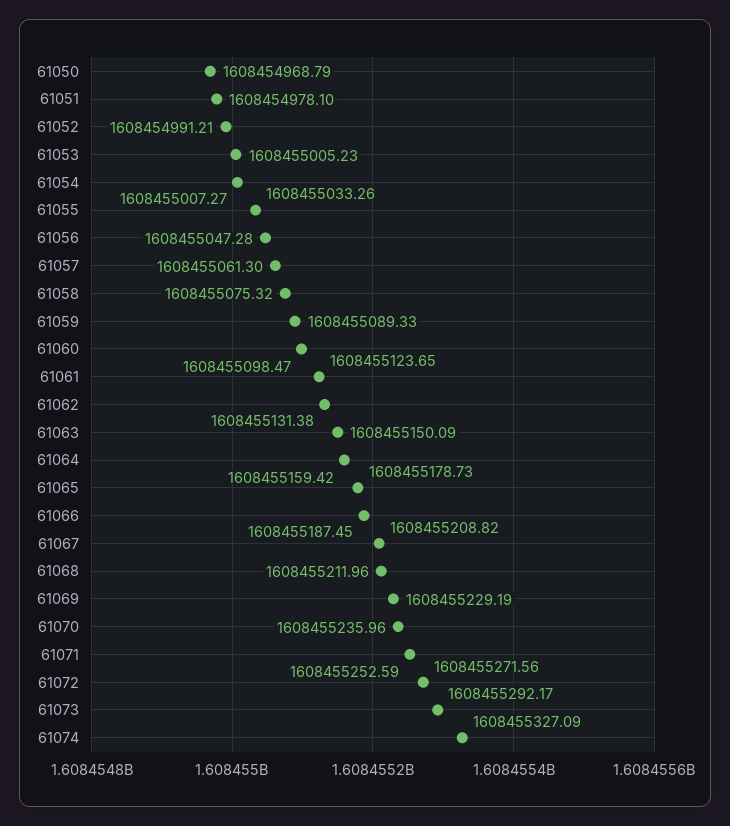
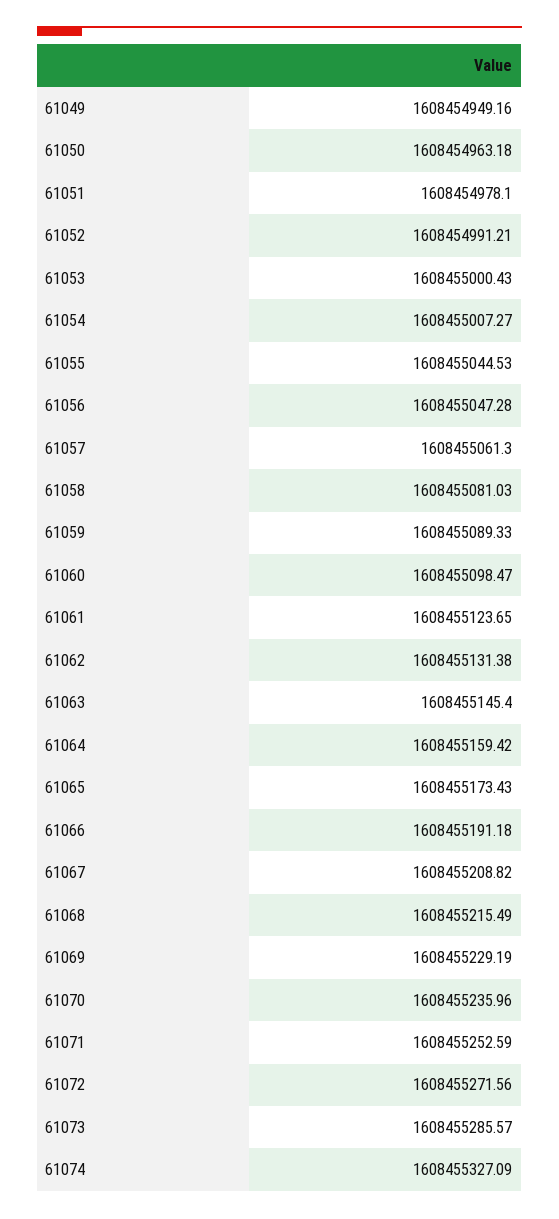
61050: 1608454968.79 -> 1608454963.18
61053: 1608455005.23 -> 1608455000.43
61055: 1608455033.26 -> 1608455044.53
61058: 1608455075.32 -> 1608455081.03
61063: 1608455150.09 -> 1608455145.4
61065: 1608455178.73 -> 1608455173.43
61066: 1608455187.45 -> 1608455191.18
61068: 1608455211.96 -> 1608455215.49
61073: 1608455292.17 -> 1608455285.57
61049: none -> 1608454949.16

